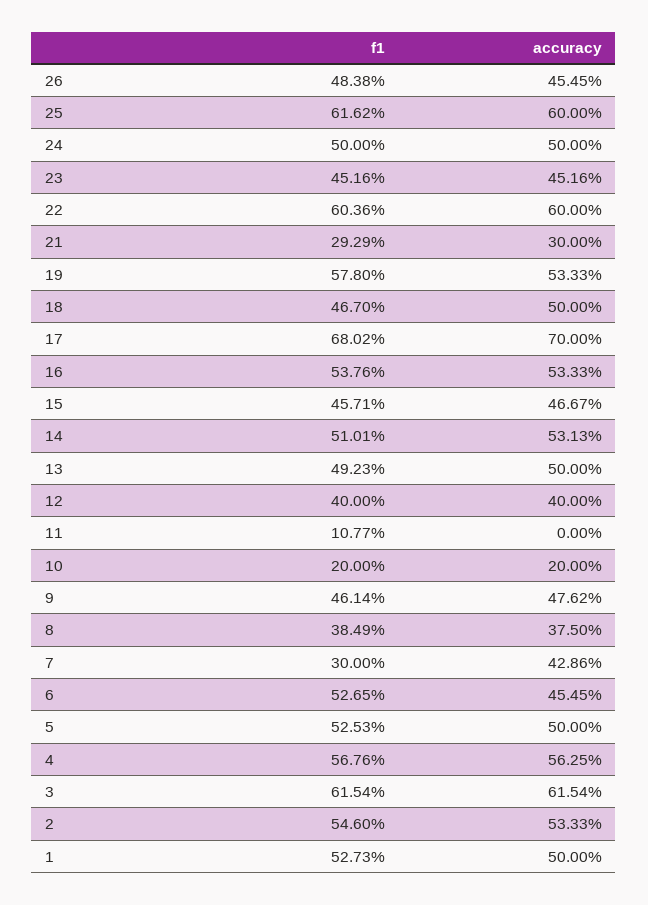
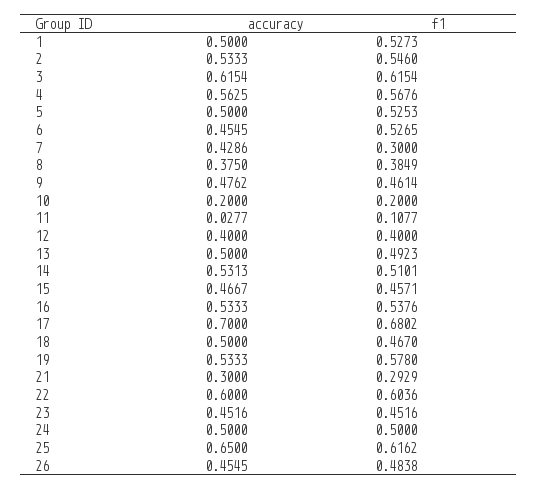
accuracy, 25: 0.6 -> 0.65
accuracy, 11: 0 -> 0.0277

